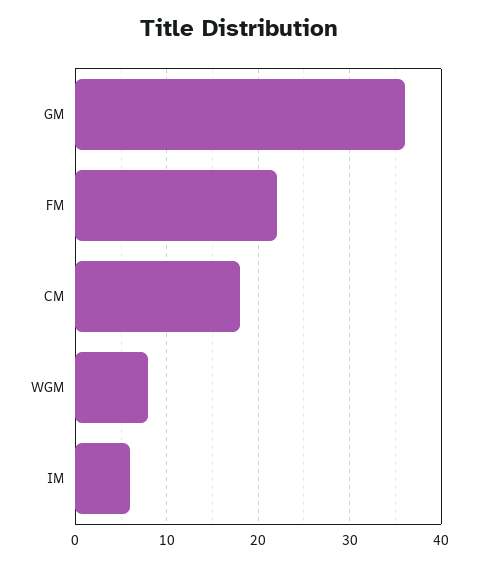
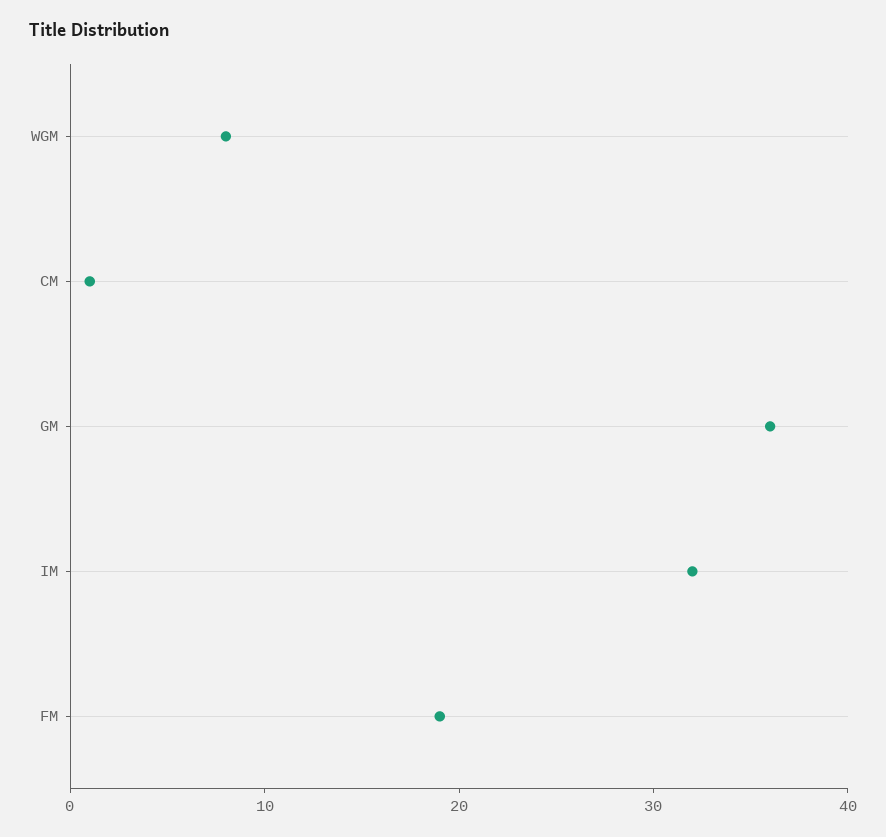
FM: 22 -> 19
CM: 18 -> 1
IM: 6 -> 32

